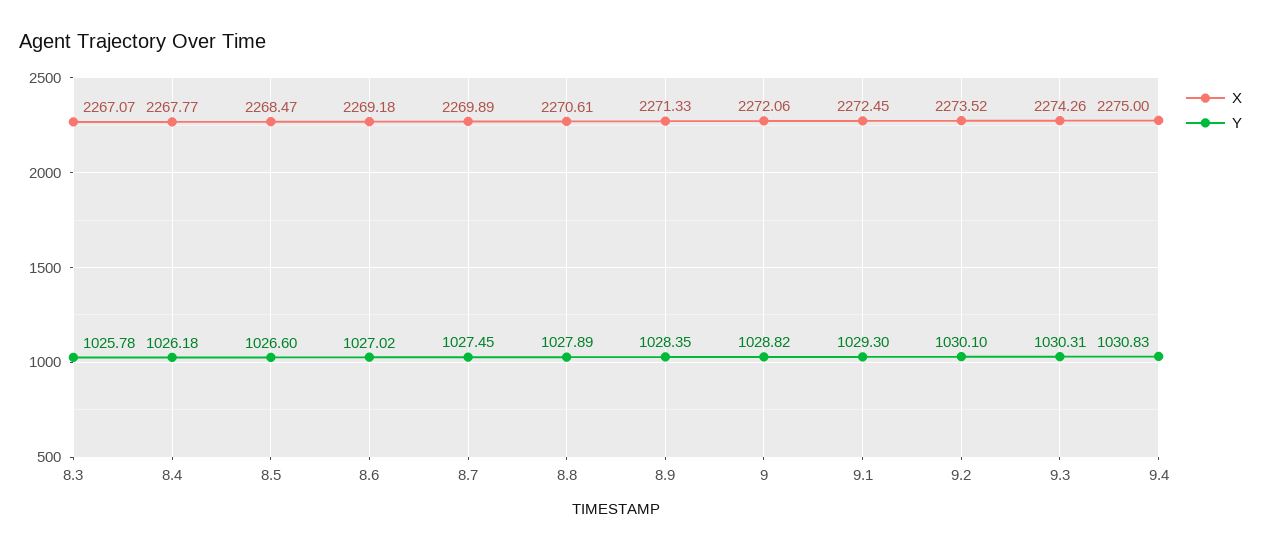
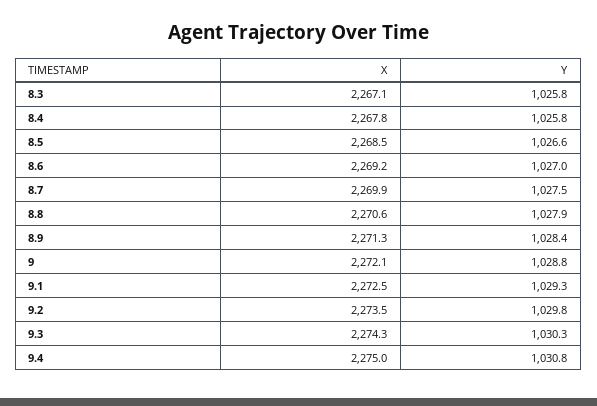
Y, 8.4: 1026.18 -> 1025.8
Y, 9.2: 1030.1 -> 1029.8

